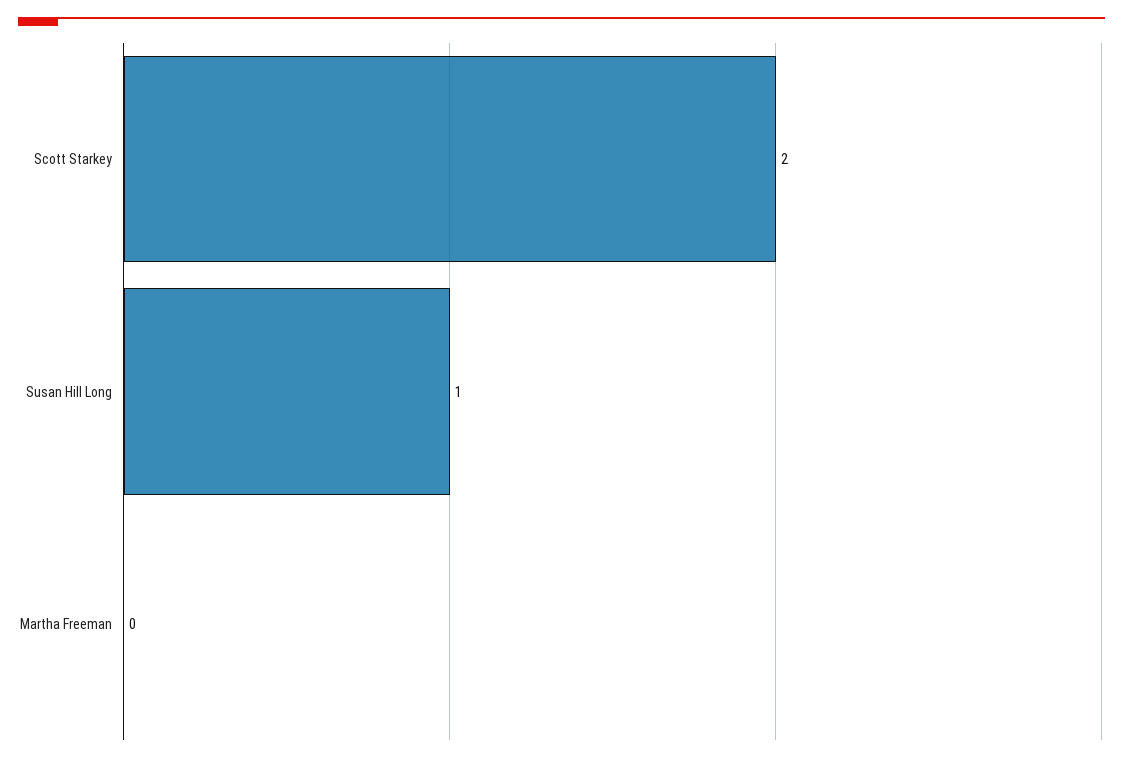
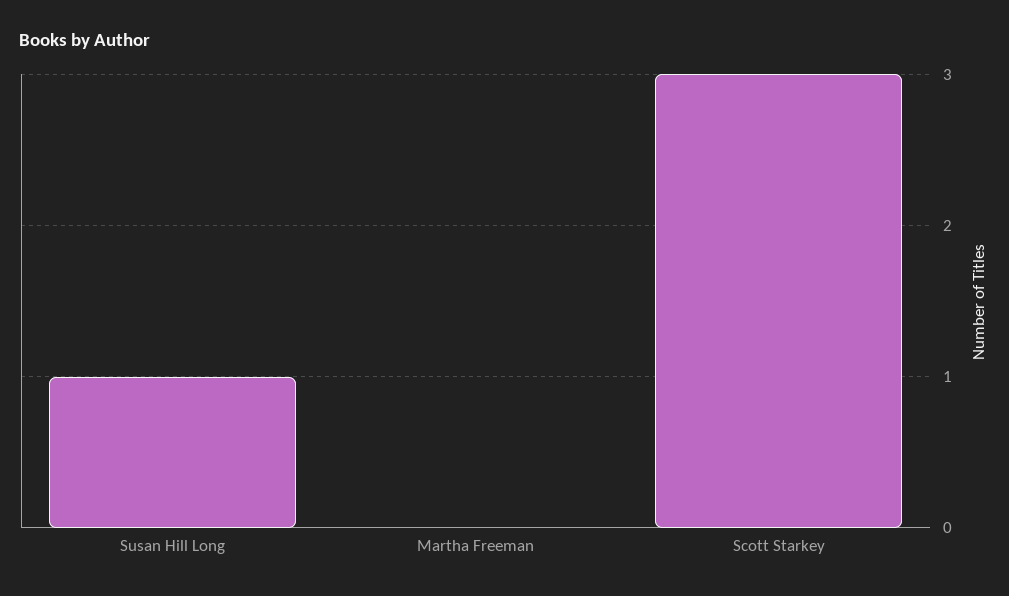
Scott Starkey: 2 -> 3

